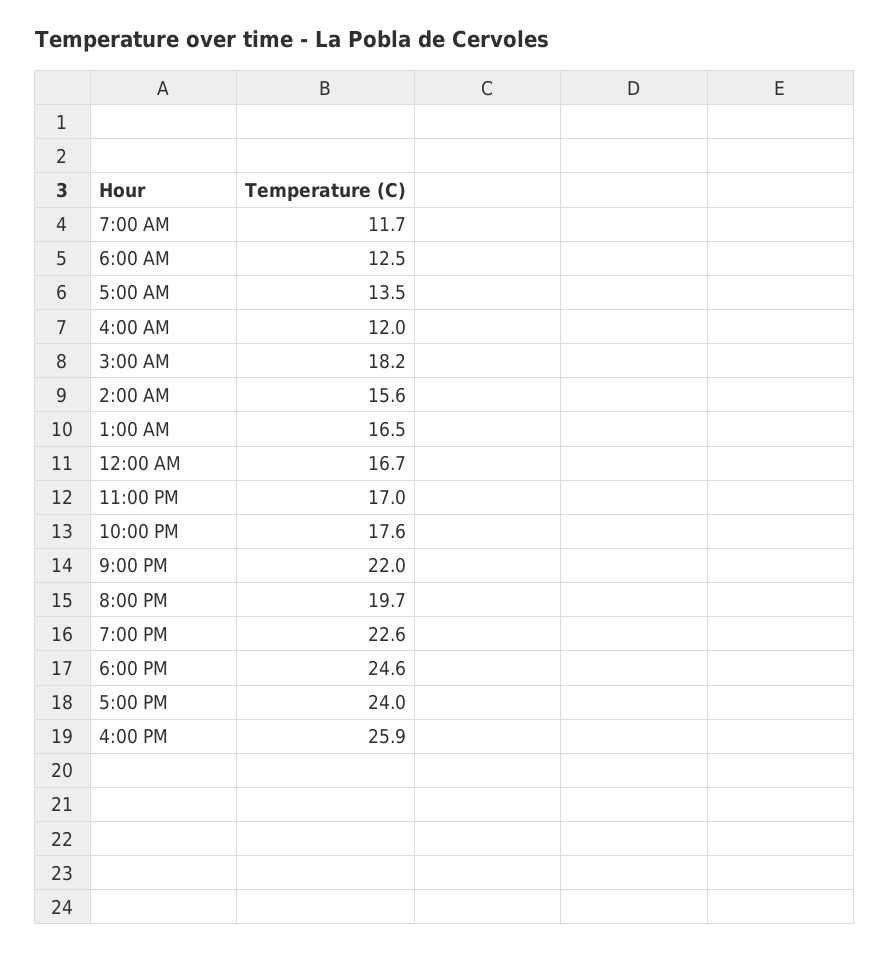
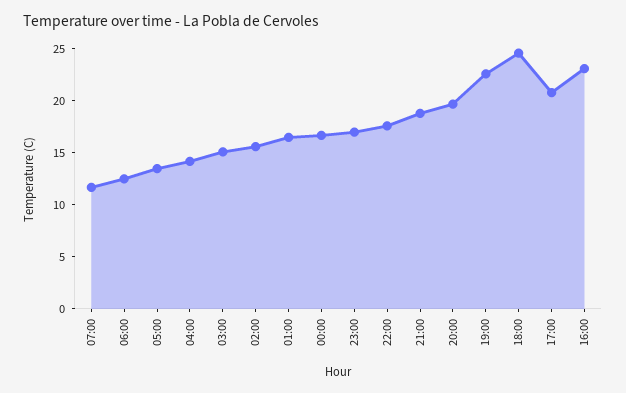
4:00 AM: 12 -> 14
3:00 AM: 18.2 -> 15
9:00 PM: 22 -> 19
5:00 PM: 24 -> 21
4:00 PM: 25.9 -> 23

